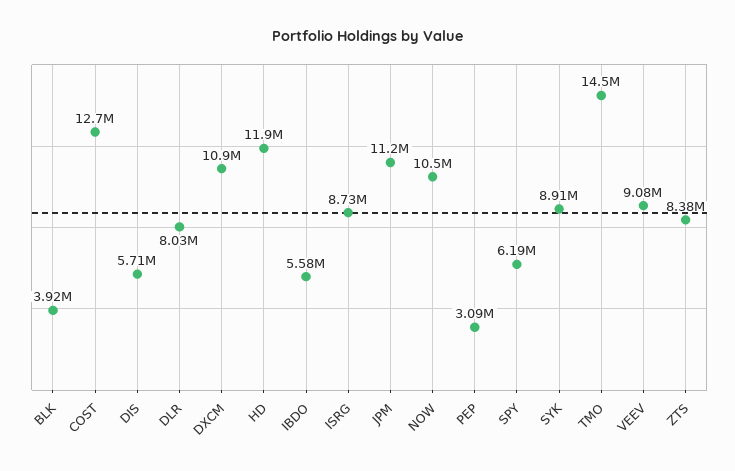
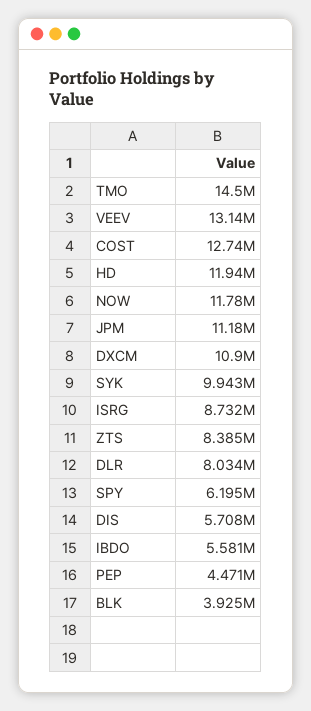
NOW: 10500000 -> 11780000
PEP: 3090000 -> 4471000
SYK: 8910000 -> 9943000
VEEV: 9080000 -> 13140000

